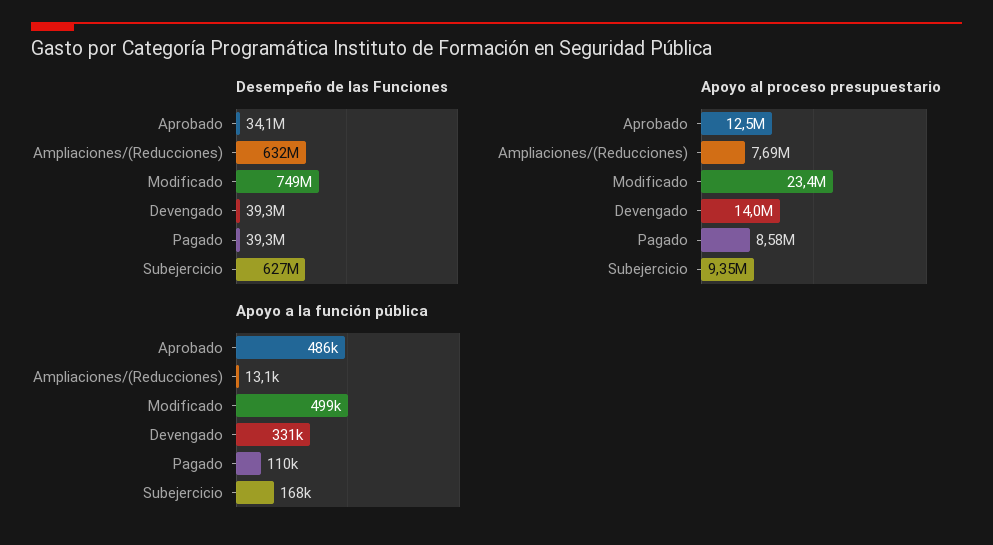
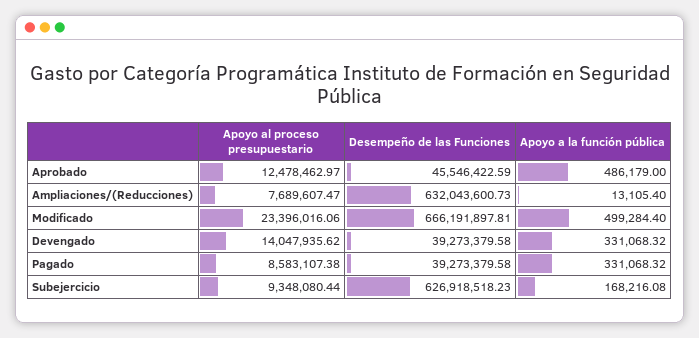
Desempeño de las Funciones, Aprobado: 34100000 -> 45546422.59
Desempeño de las Funciones, Modificado: 749000000 -> 666191897.81
Apoyo a la función pública, Pagado: 110000 -> 331068.32

